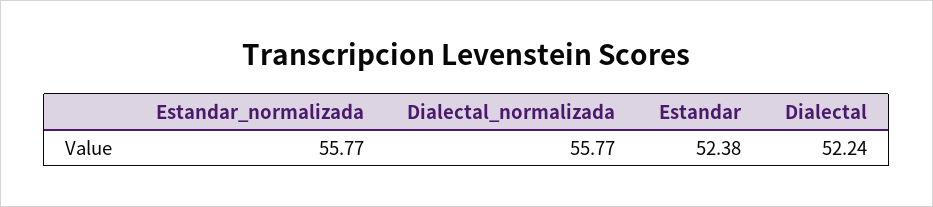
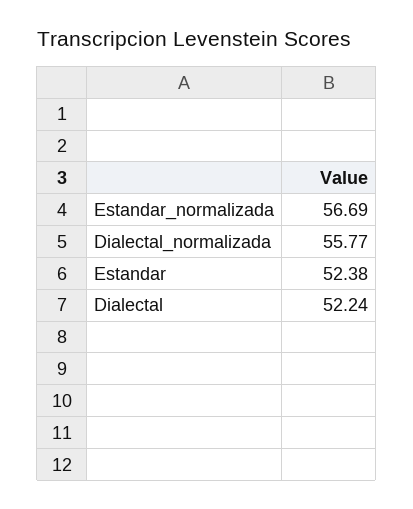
Estandar_normalizada: 55.77 -> 56.69

